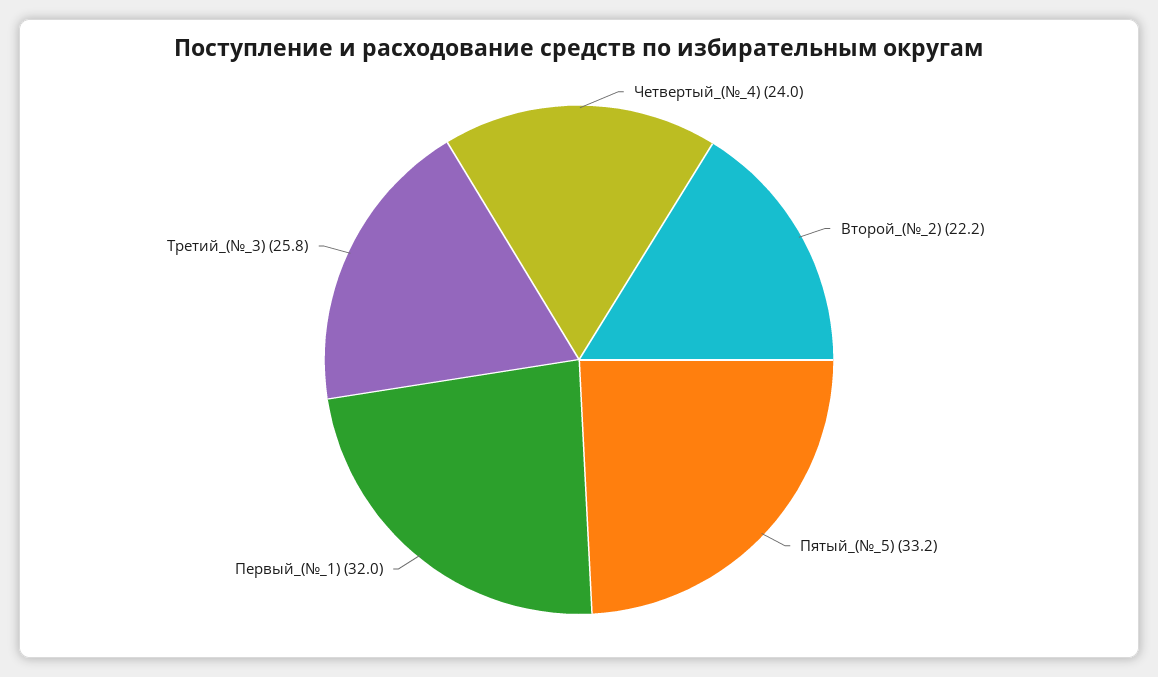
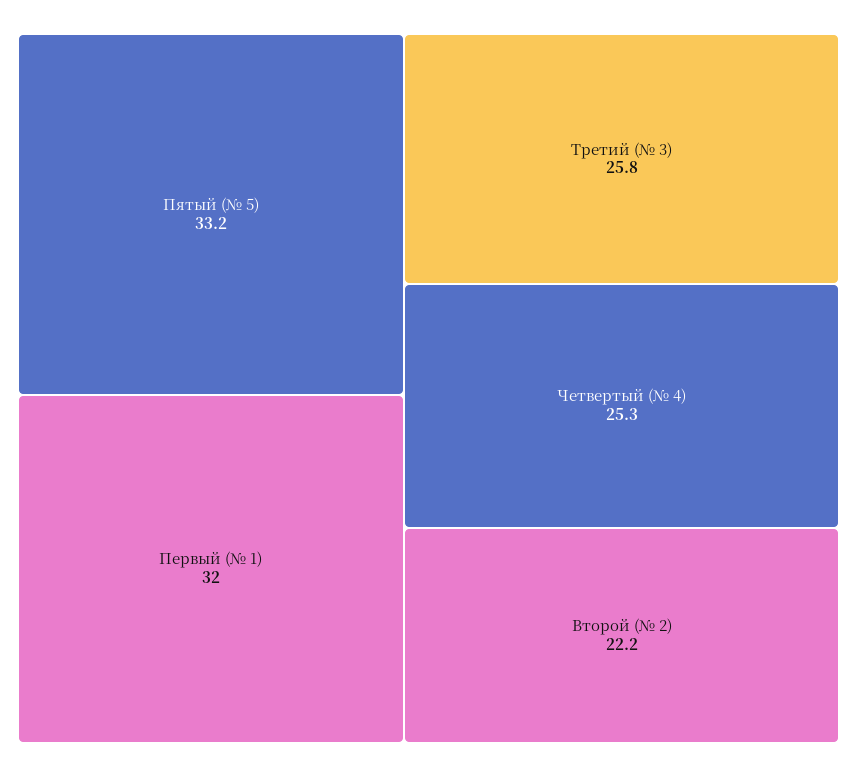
Четвертый_(№_4): 24 -> 25.3

